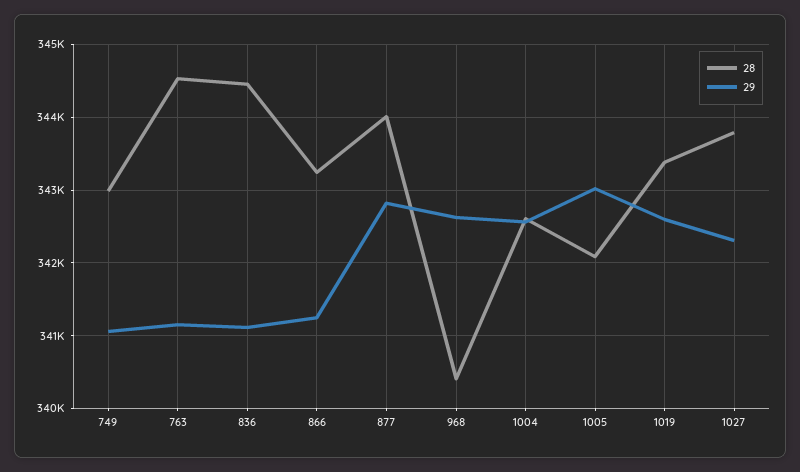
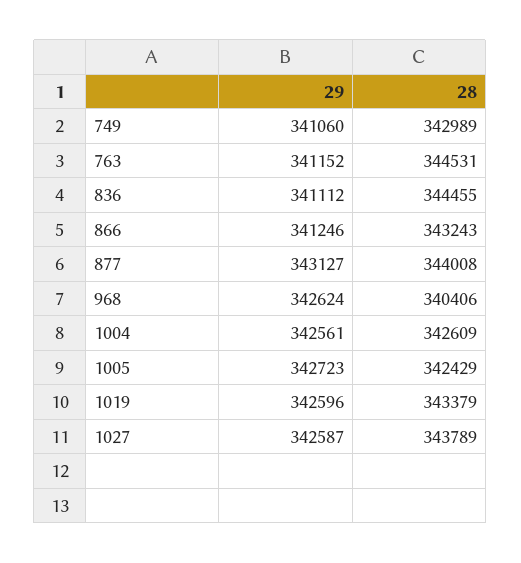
29, 877: 342800 -> 343127
28, 1005: 342100 -> 342429
29, 1005: 343000 -> 342723
29, 1027: 342300 -> 342587

